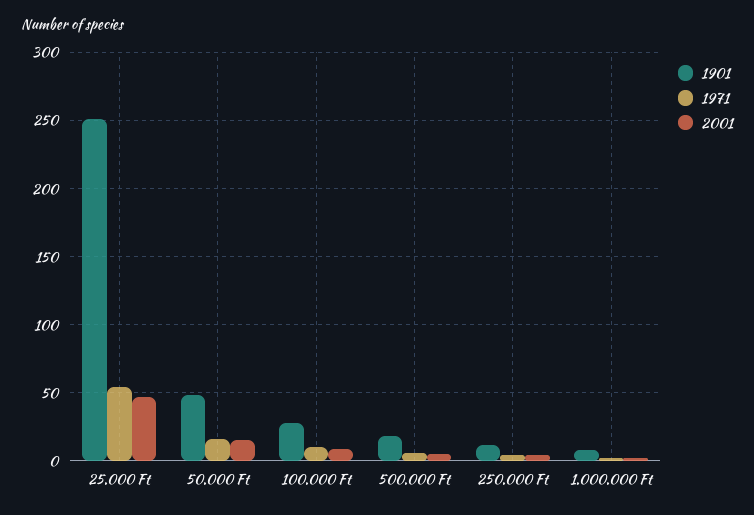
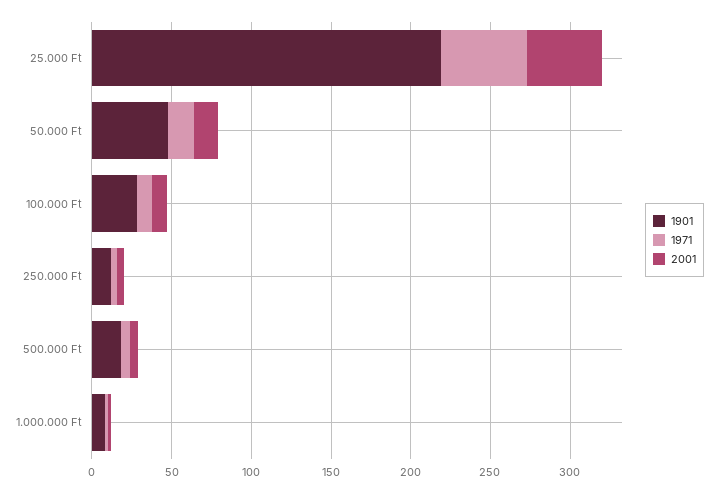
1901, 25.000 Ft: 250 -> 220

